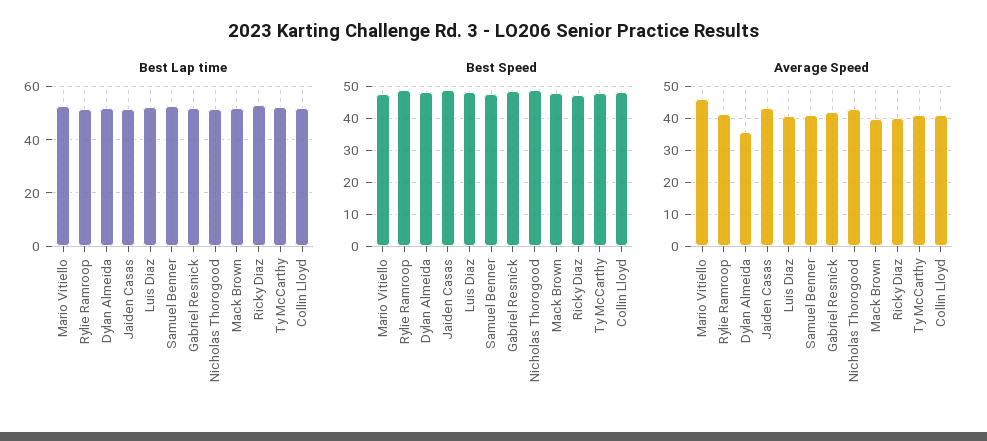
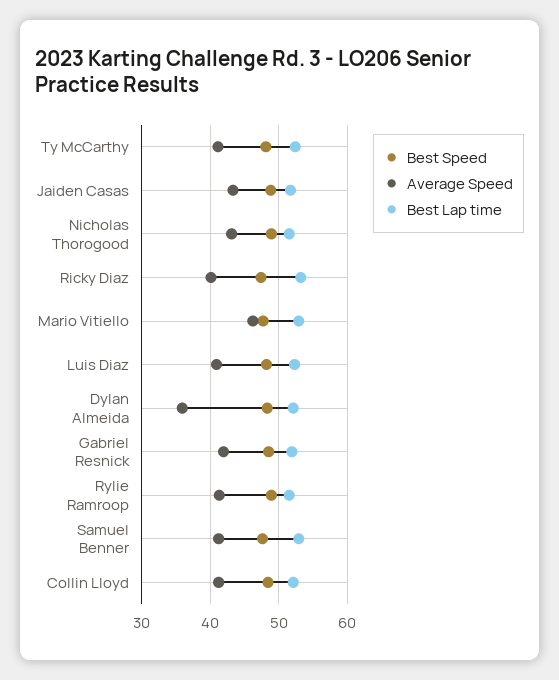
Best Lap time, Mack Brown: 52.5 -> none
Best Speed, Mack Brown: 48 -> none
Average Speed, Mack Brown: 40 -> none

